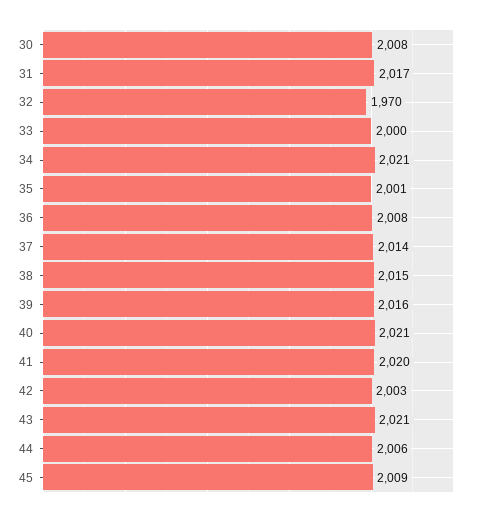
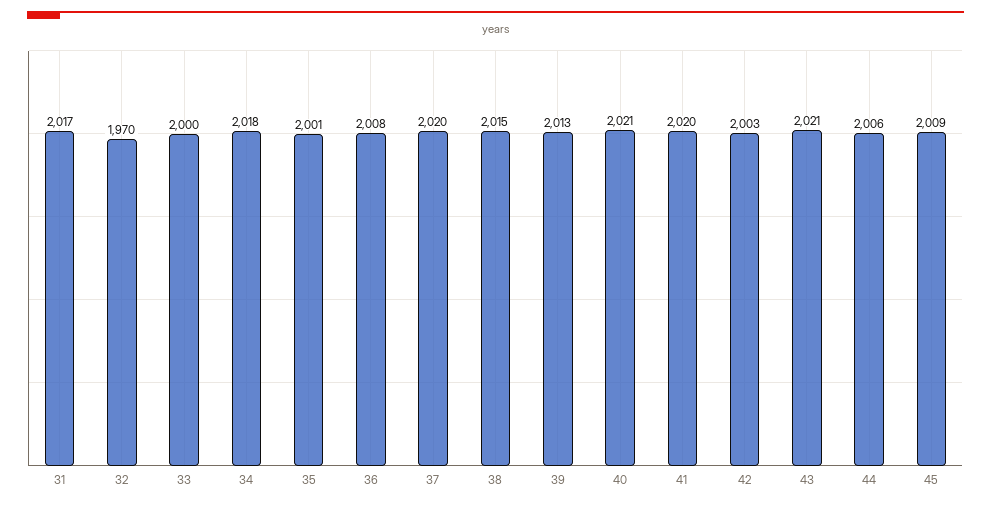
30: 2008 -> none
34: 2021 -> 2018
37: 2014 -> 2020
39: 2016 -> 2013

